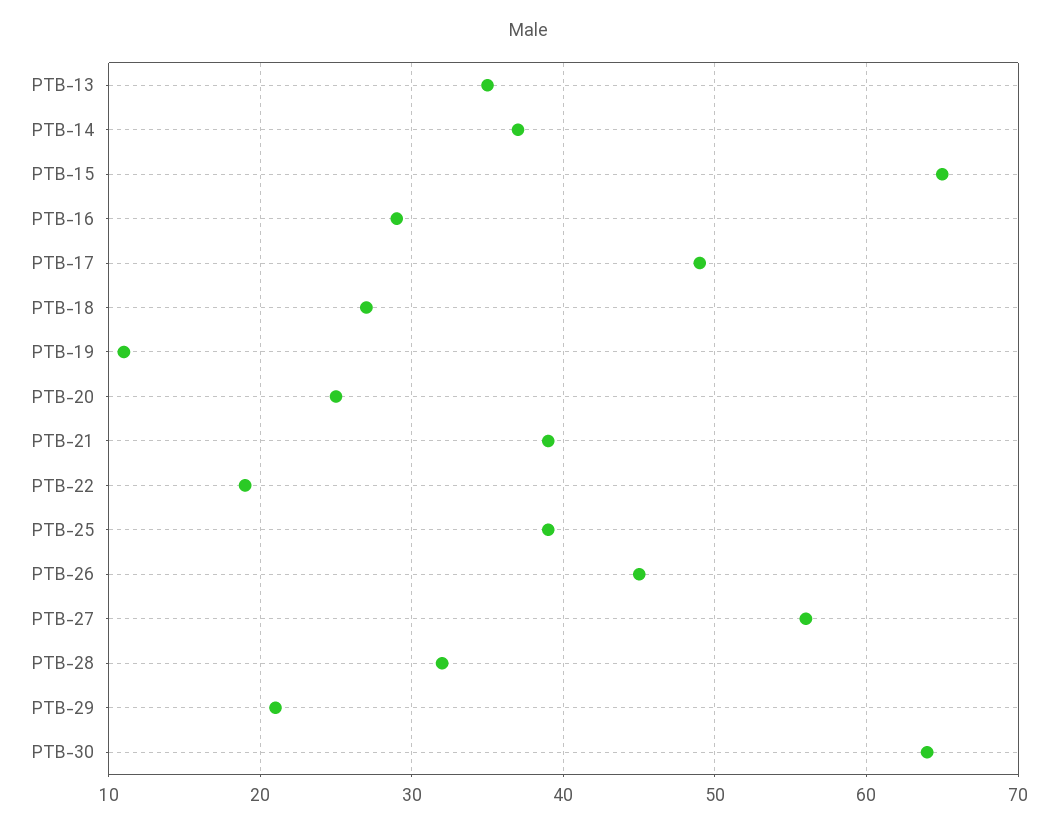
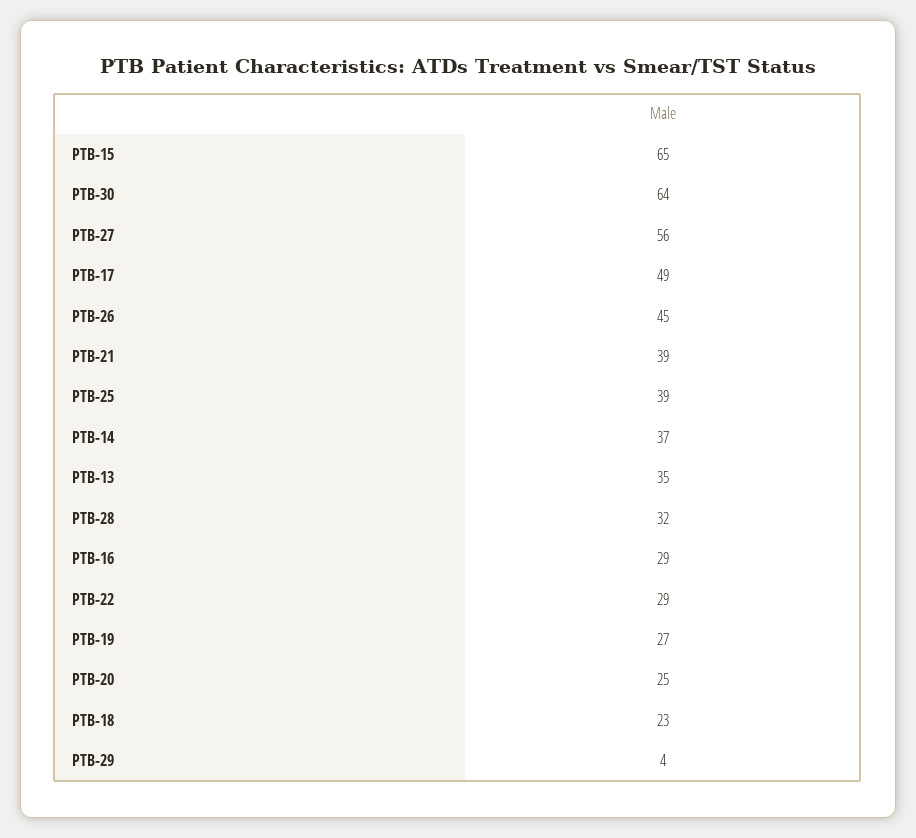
PTB-18: 27 -> 23
PTB-19: 11 -> 27
PTB-22: 19 -> 29
PTB-29: 21 -> 4

